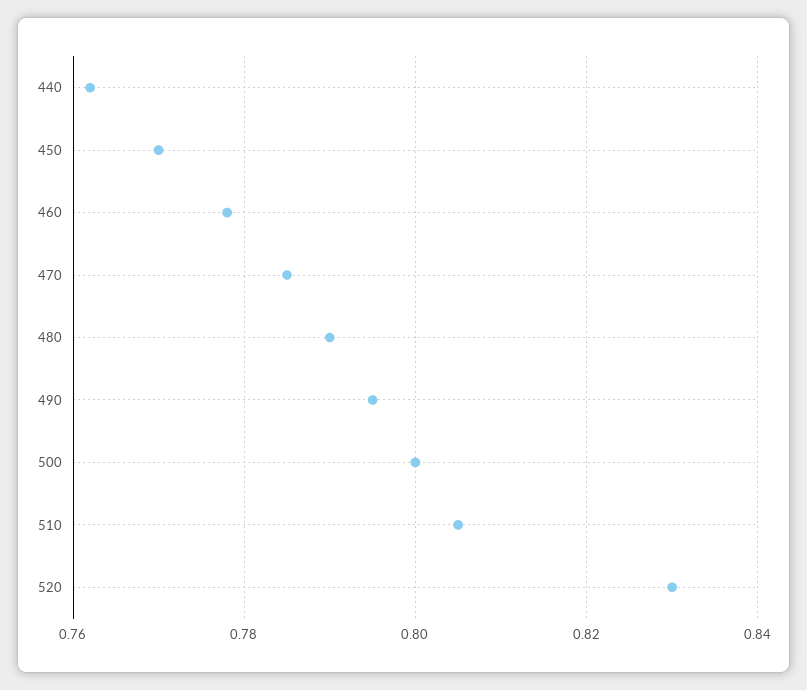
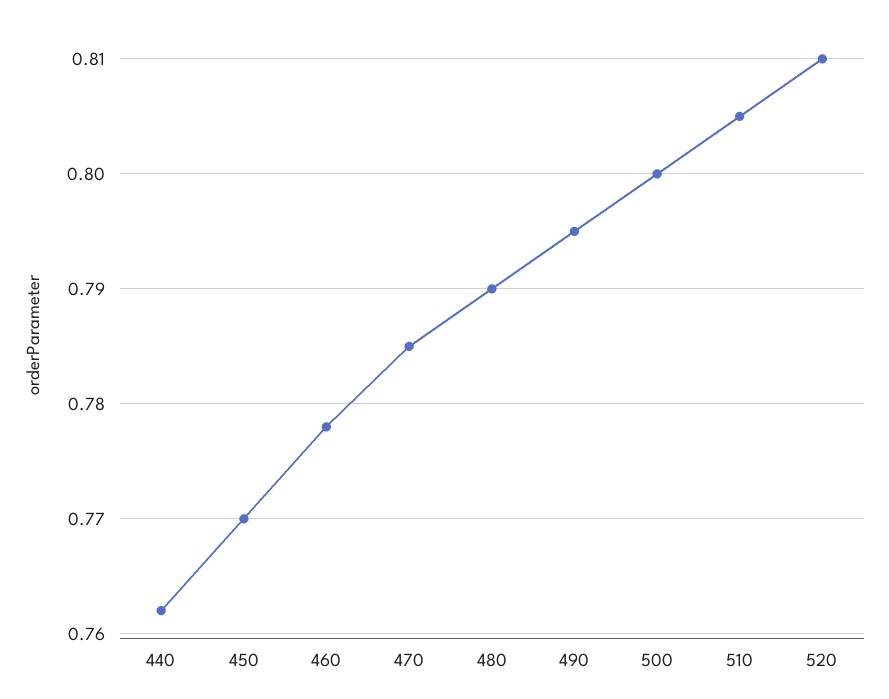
520: 0.83 -> 0.81

